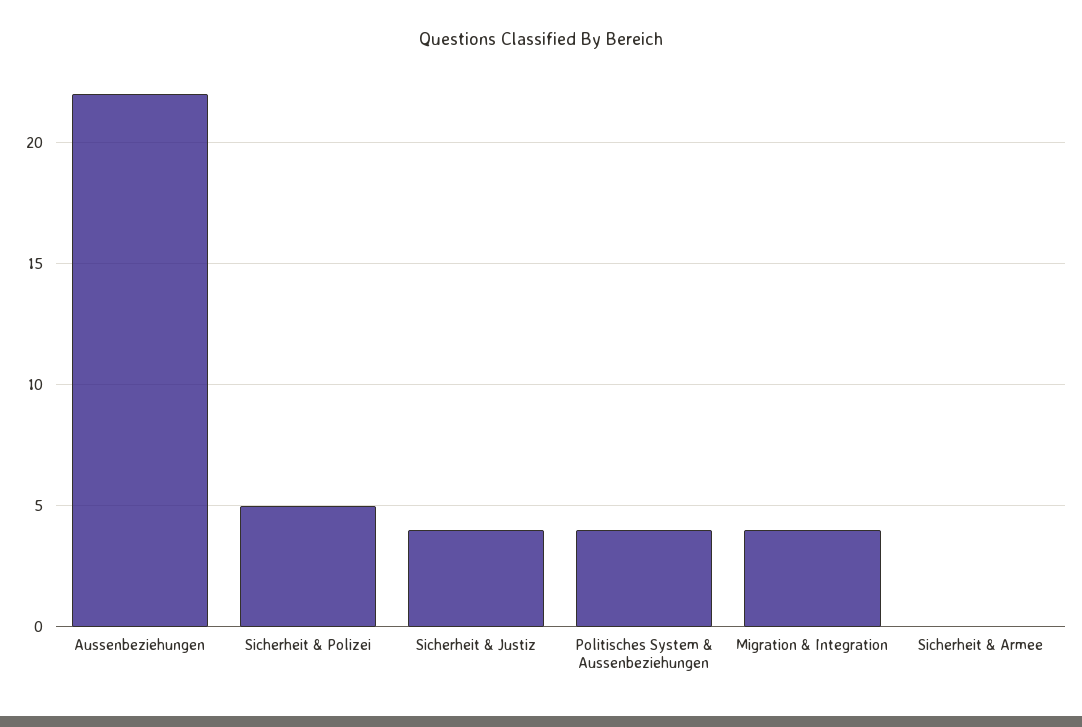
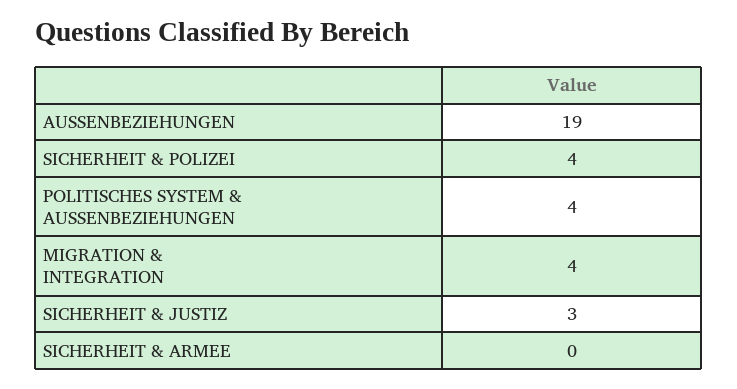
Aussenbeziehungen: 22 -> 19
Sicherheit & Polizei: 5 -> 4
Sicherheit & Justiz: 4 -> 3

